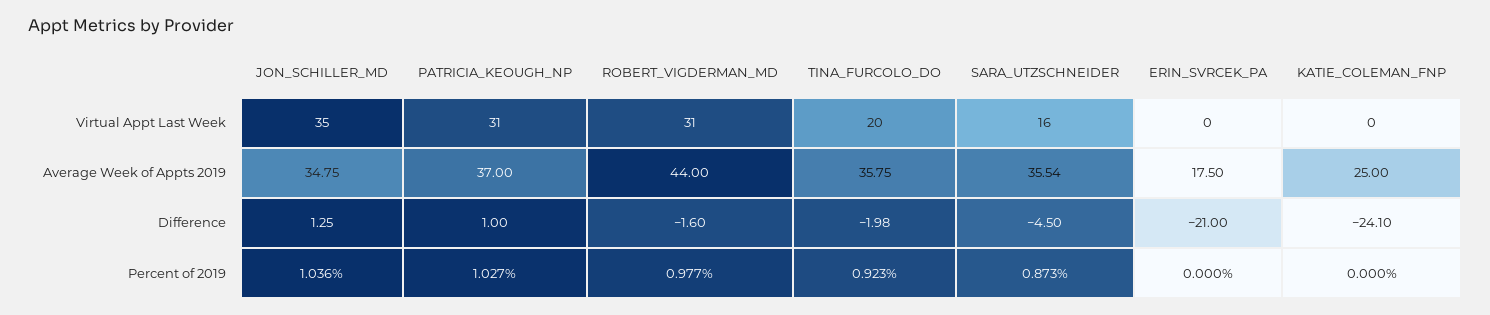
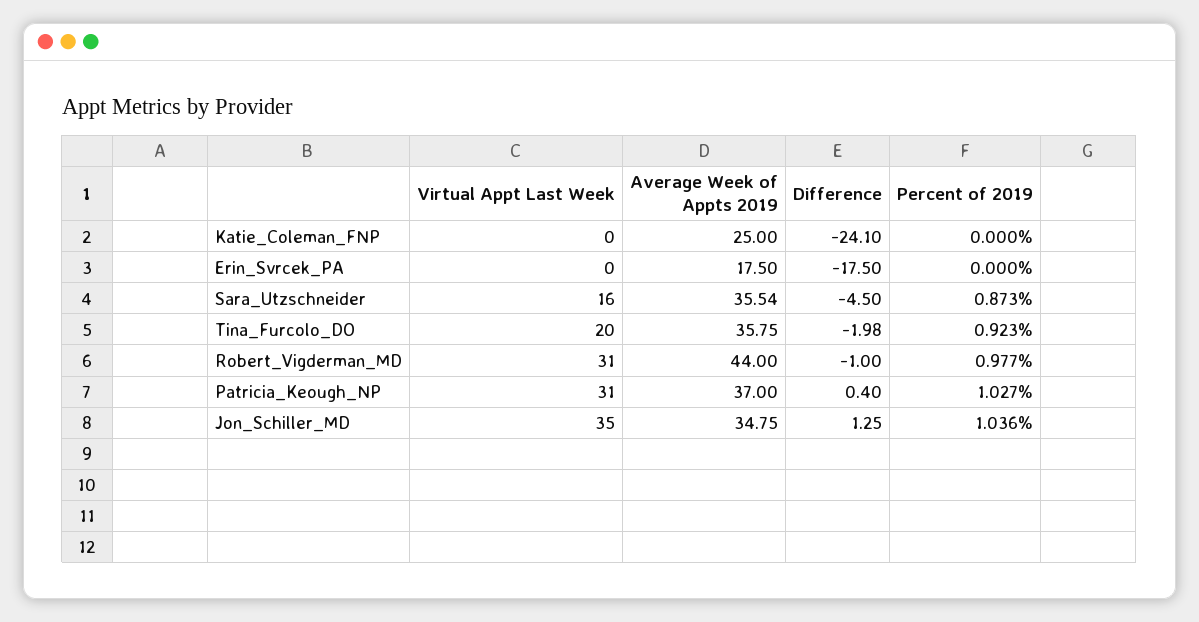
PATRICIA_KEOUGH_NP, Difference: 1 -> 0.4
ROBERT_VIGDERMAN_MD, Difference: -1.6 -> -1
ERIN_SVRCEK_PA, Difference: -21 -> -17.5

